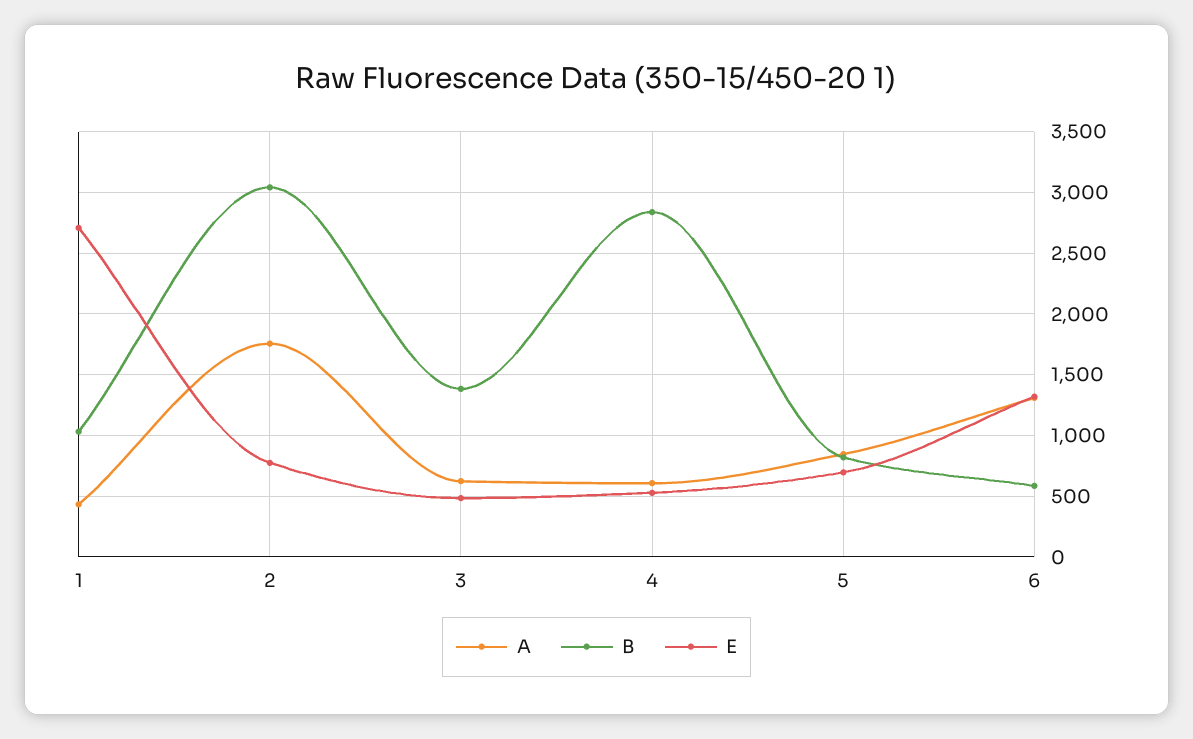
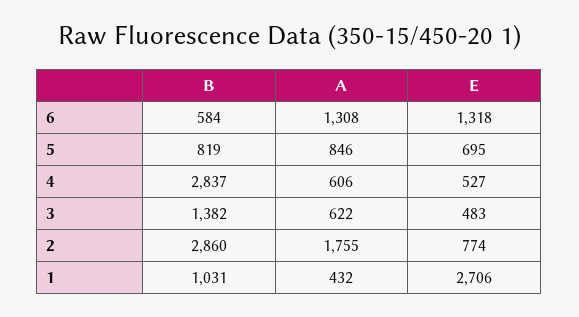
B, 2: 3050 -> 2860

